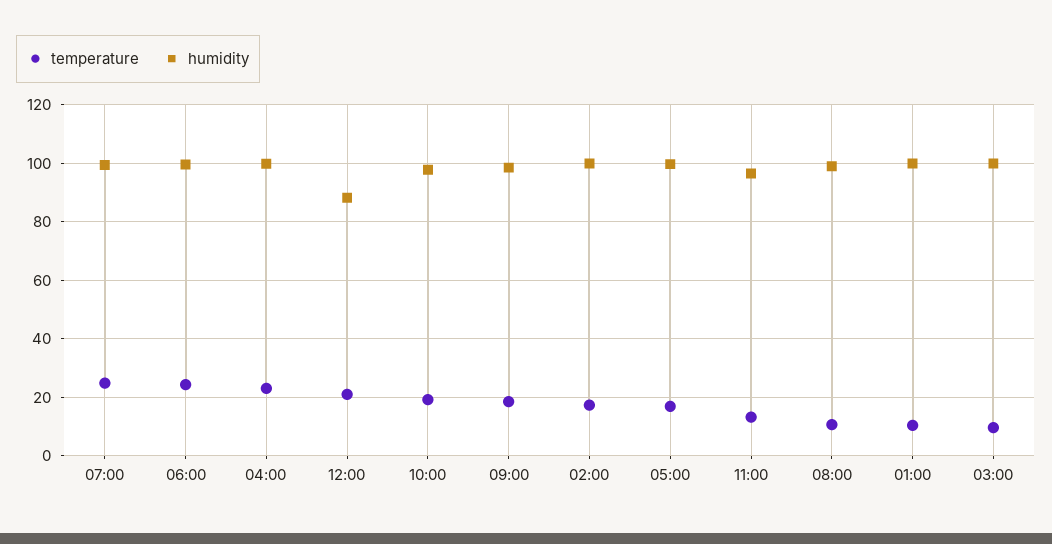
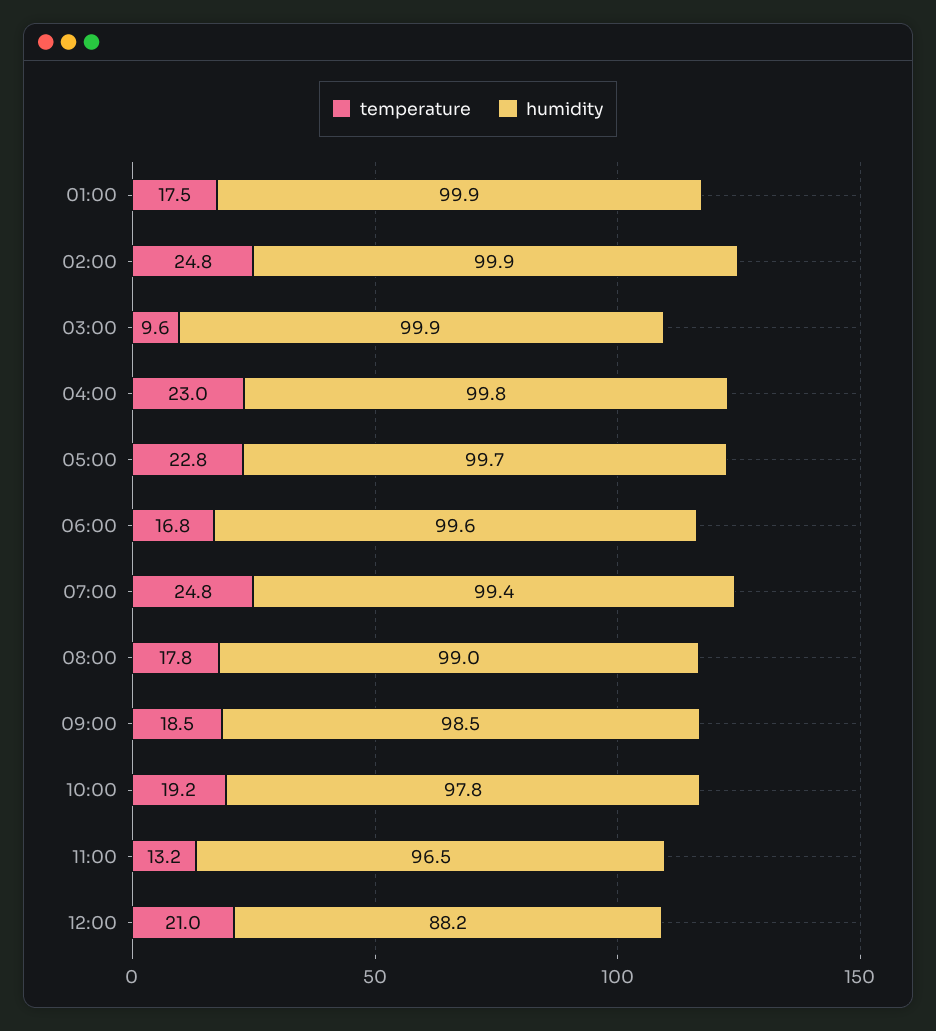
temperature, 06:00: 25 -> 16.8
temperature, 02:00: 17.5 -> 24.8
temperature, 05:00: 17.5 -> 22.8
temperature, 08:00: 10 -> 17.8
temperature, 01:00: 10 -> 17.5

